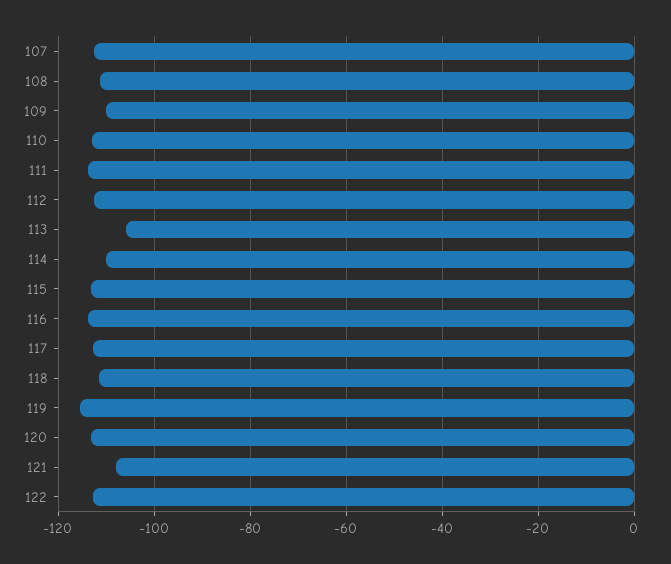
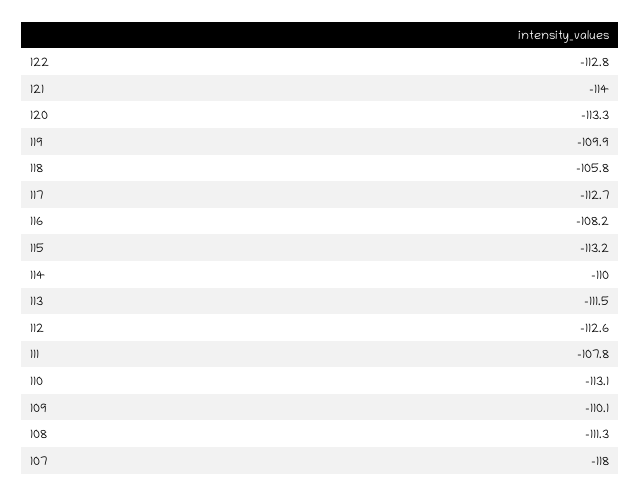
107: -112 -> -118
111: -114 -> -107.8
113: -106 -> -111.5
116: -114 -> -108.2
118: -112 -> -105.8
119: -116 -> -109.9
121: -108 -> -114

